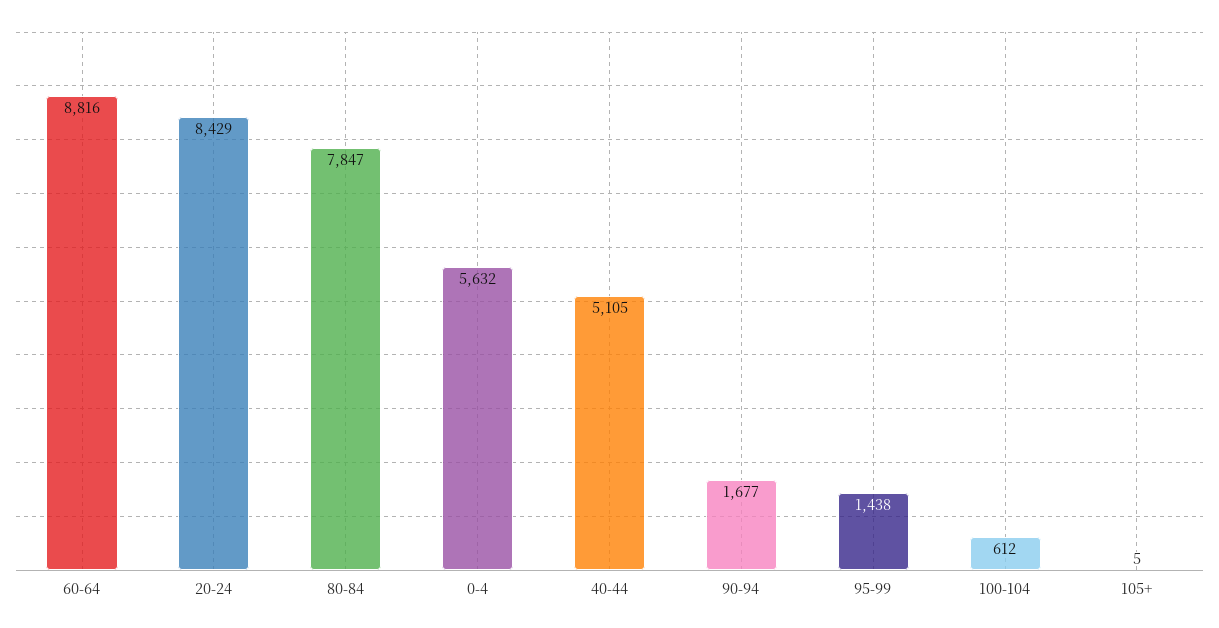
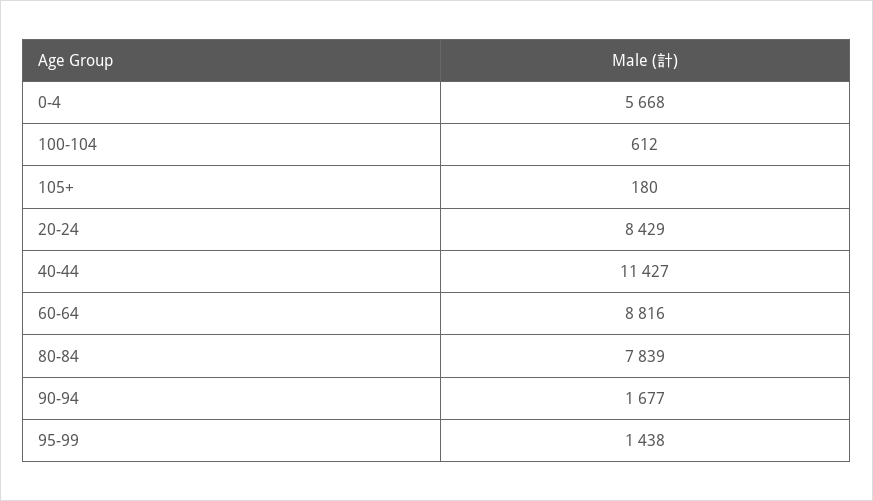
80-84: 7847 -> 7839
0-4: 5632 -> 5668
40-44: 5105 -> 11427
105+: 5 -> 180

